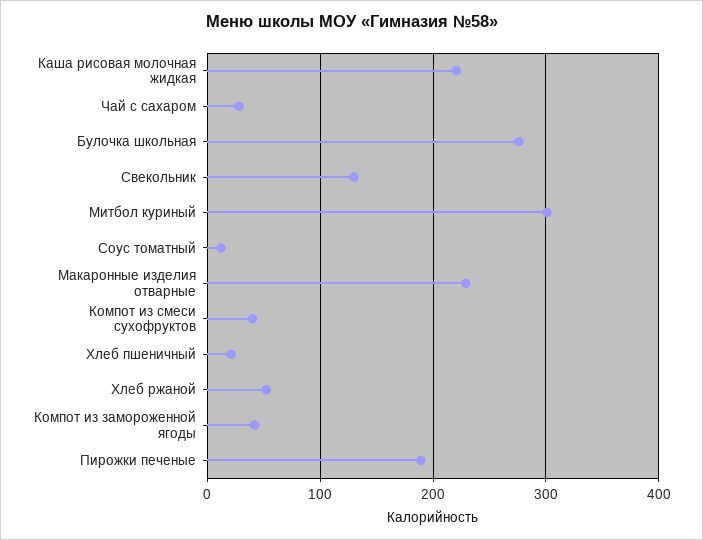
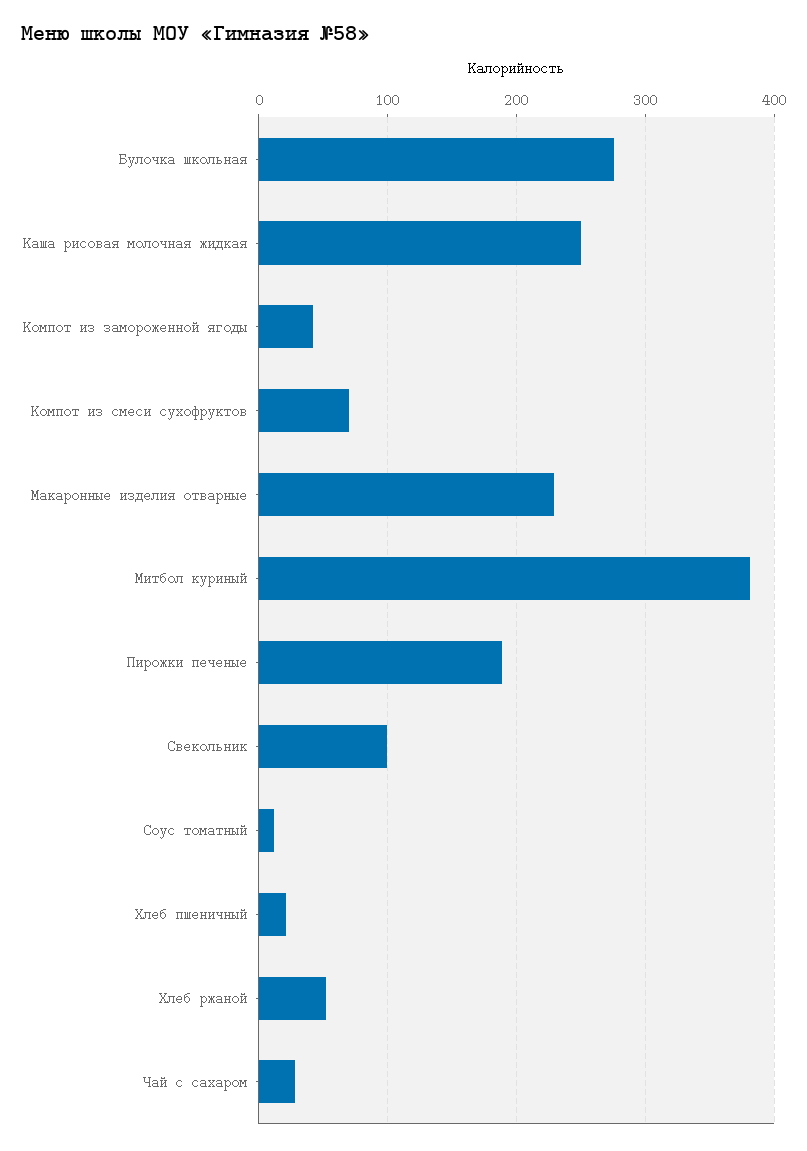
Каша рисовая молочная жидкая: 220 -> 250
Свекольник: 130 -> 100
Митбол куриный: 300 -> 380
Компот из смеси сухофруктов: 40 -> 70

